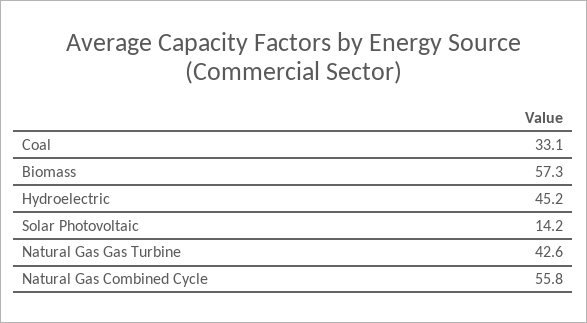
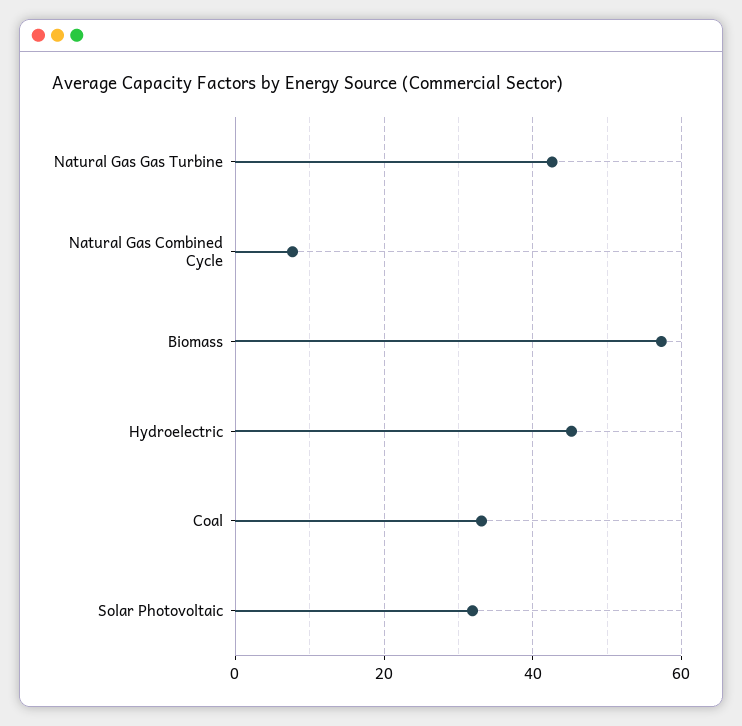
Solar Photovoltaic: 14.2 -> 32
Natural Gas Combined Cycle: 55.8 -> 8

